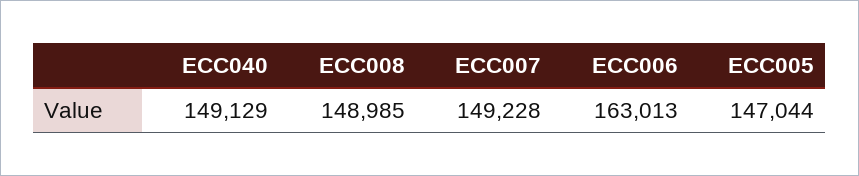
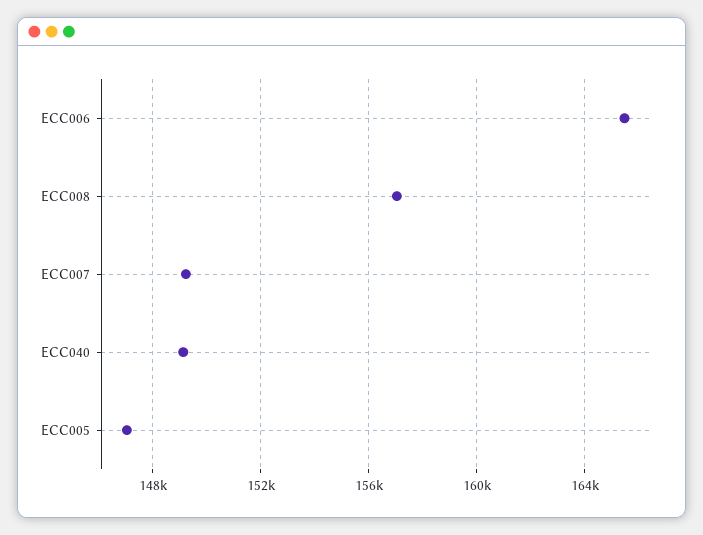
ECC008: 148985 -> 157000
ECC006: 163013 -> 165500

